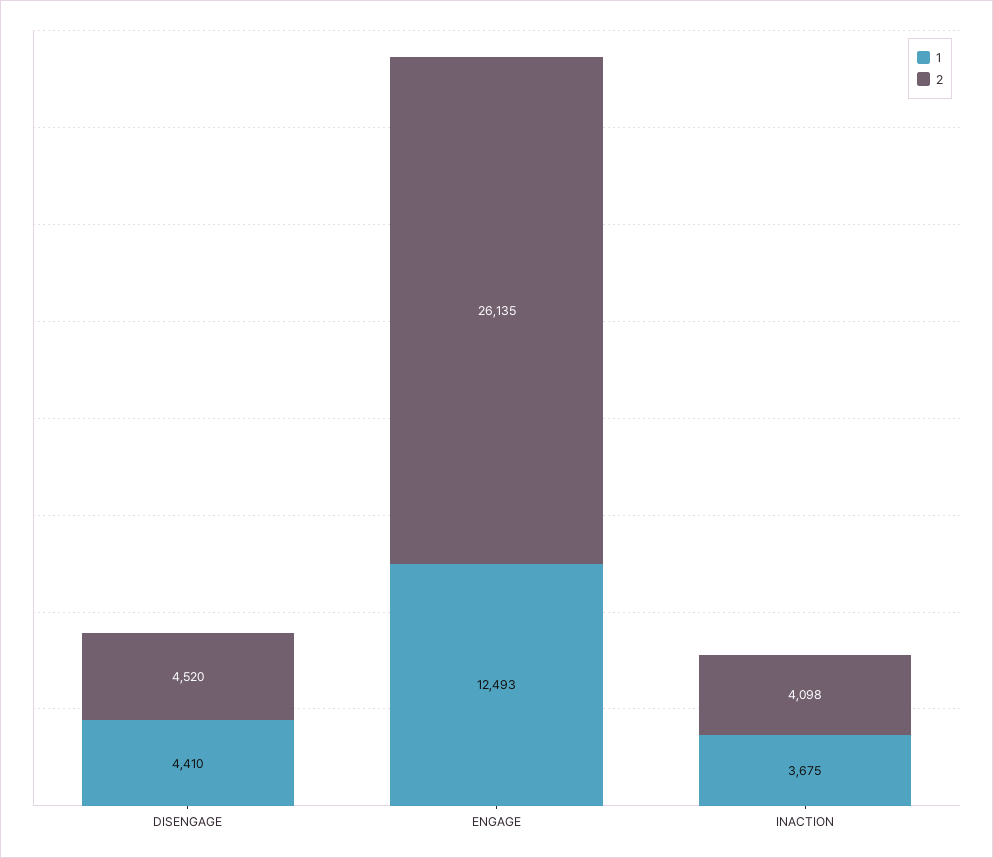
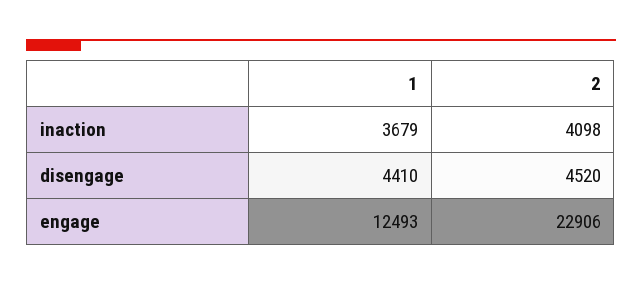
2, ENGAGE: 26135 -> 22906
1, INACTION: 3675 -> 3679

